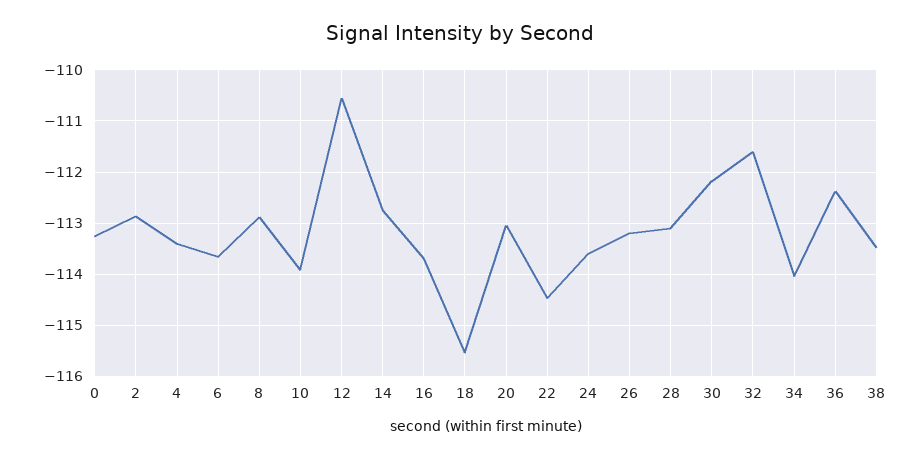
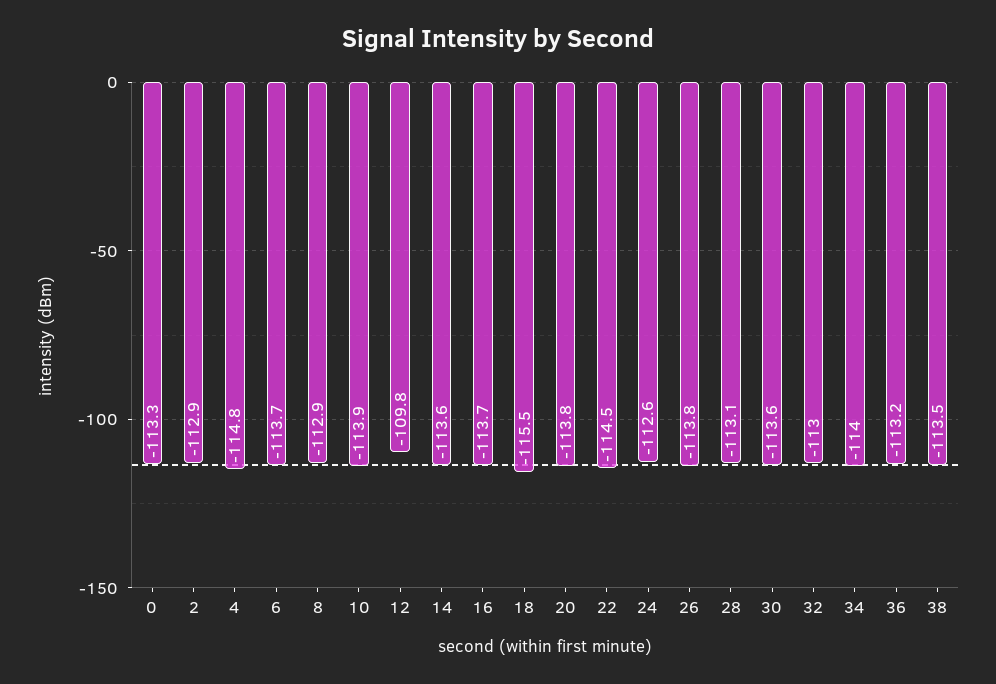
4: -113.4 -> -114.8
12: -110.6 -> -109.8
14: -112.8 -> -113.6
20: -113 -> -113.8
24: -113.6 -> -112.6
26: -113.2 -> -113.8
30: -112.2 -> -113.6
32: -111.6 -> -113
36: -112.4 -> -113.2

